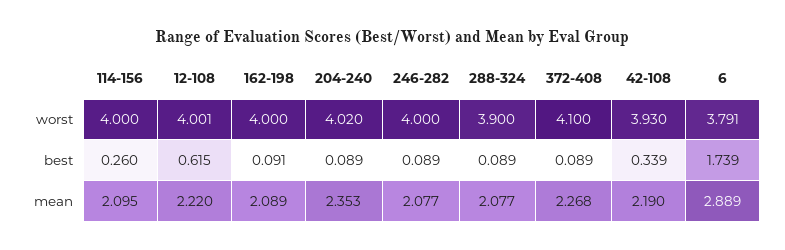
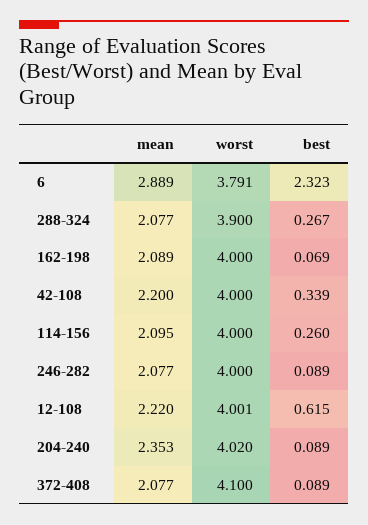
42-108, worst: 3.93 -> 4
162-198, best: 0.091 -> 0.069
288-324, best: 0.089 -> 0.267
6, best: 1.739 -> 2.323
372-408, mean: 2.268 -> 2.077
42-108, mean: 2.19 -> 2.2

